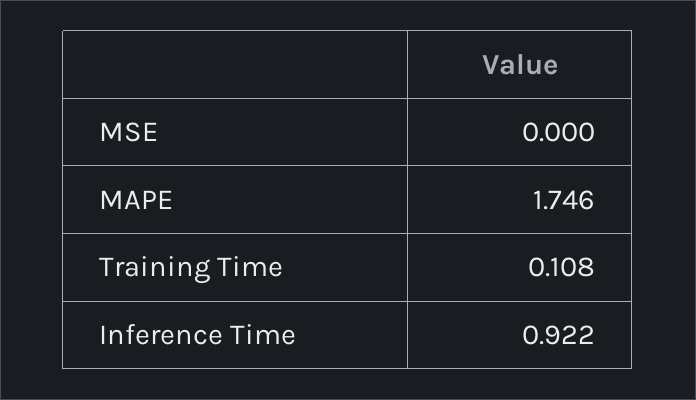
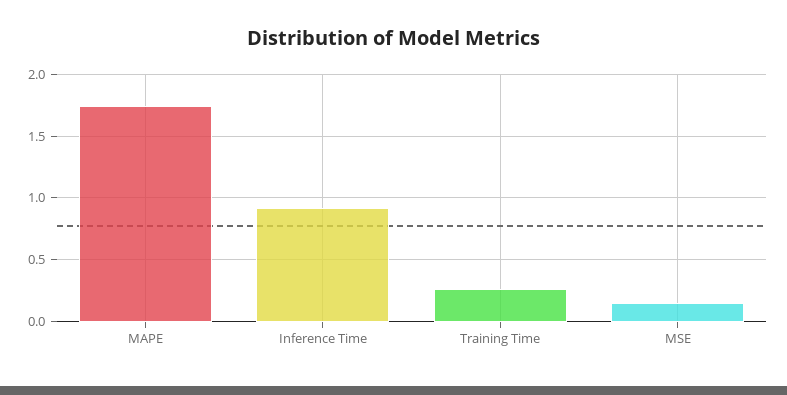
MSE: 0 -> 0.15
Training Time: 0.108 -> 0.25

